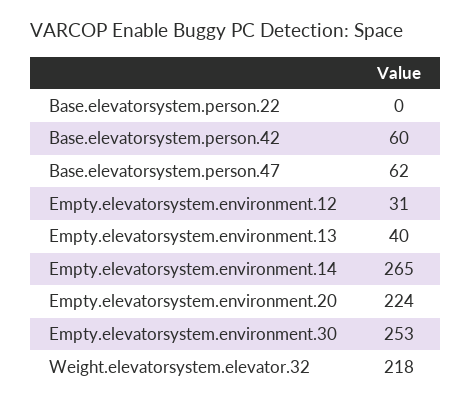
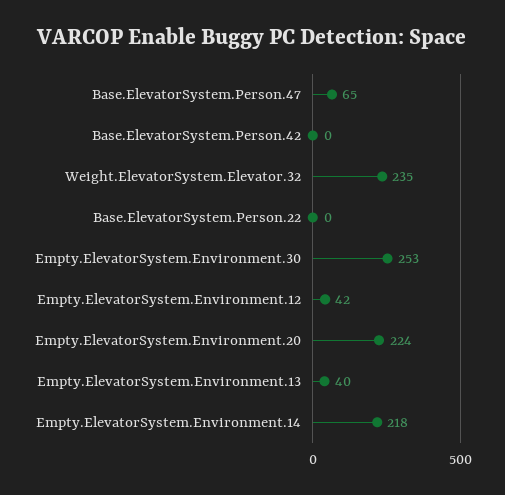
Base.elevatorsystem.person.42: 60 -> 0
Base.elevatorsystem.person.47: 62 -> 65
Empty.elevatorsystem.environment.12: 31 -> 42
Empty.elevatorsystem.environment.14: 265 -> 218
Weight.elevatorsystem.elevator.32: 218 -> 235

